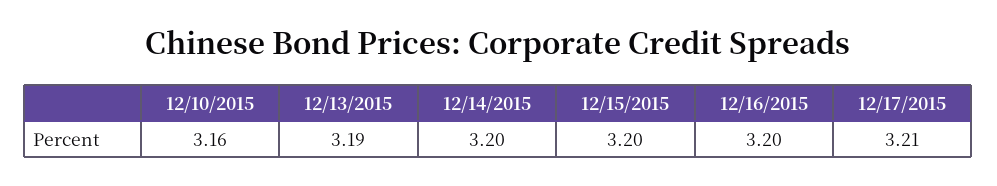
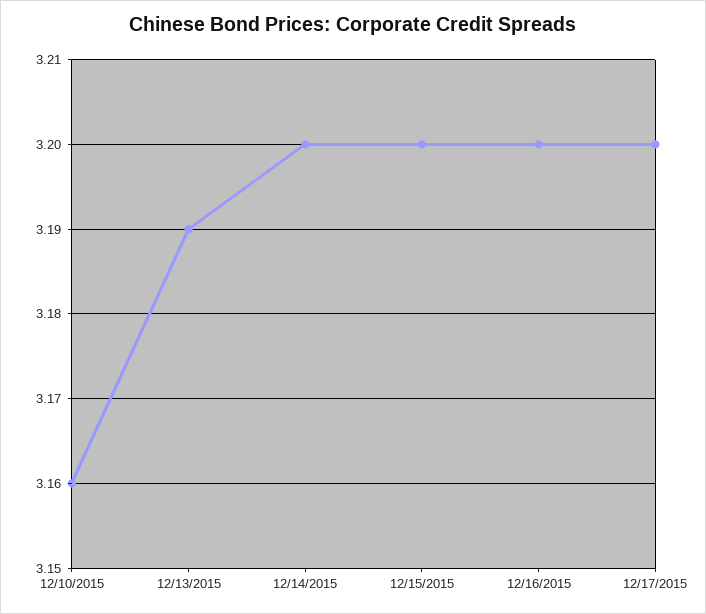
12/17/2015: 3.21 -> 3.2

